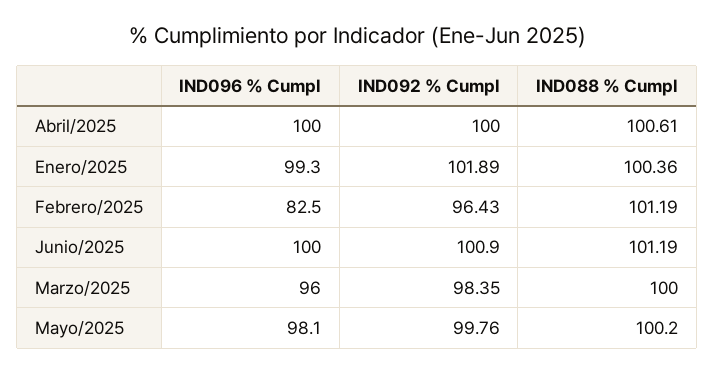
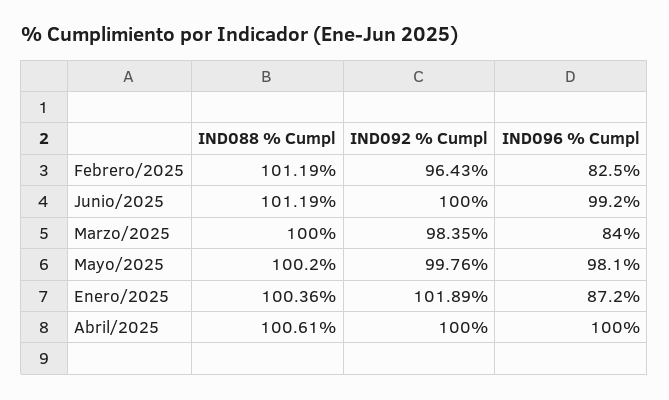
IND096 % Cumpl, Enero/2025: 99.3 -> 87.2
IND096 % Cumpl, Junio/2025: 100 -> 99.2
IND092 % Cumpl, Junio/2025: 100.9 -> 100
IND096 % Cumpl, Marzo/2025: 96 -> 84

